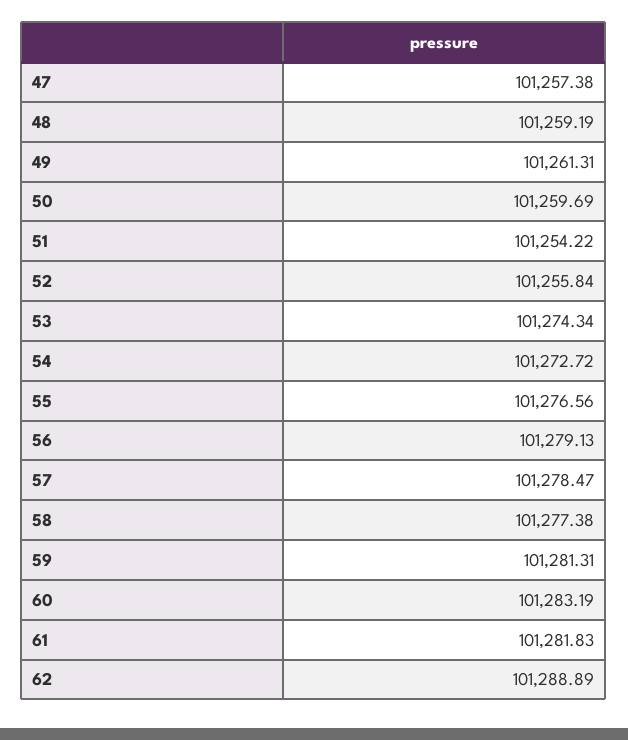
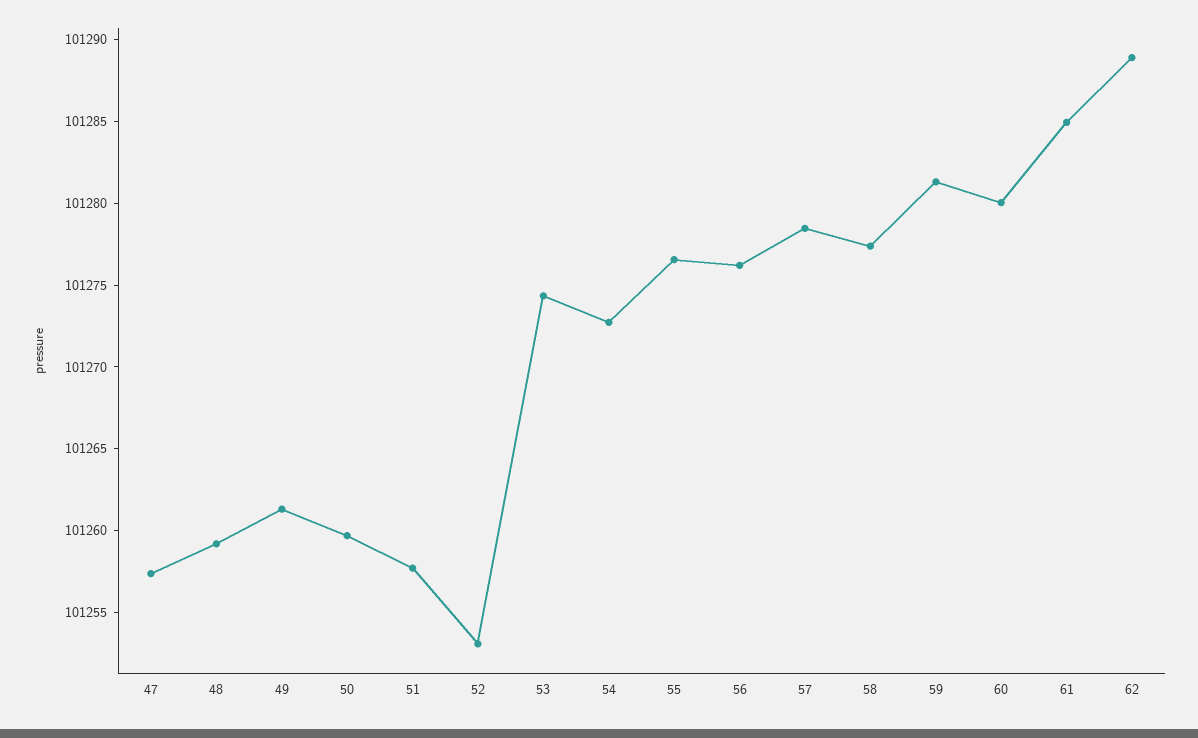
51: 101254.22 -> 101258
52: 101255.84 -> 101253
56: 101279.13 -> 101276
60: 101283.19 -> 101280
61: 101281.83 -> 101285

